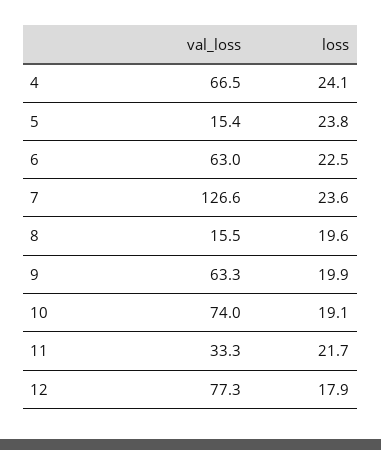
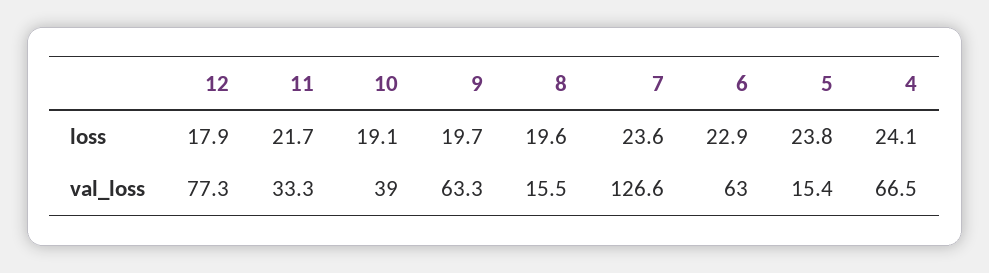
loss, 6: 22.5 -> 22.9
loss, 9: 19.9 -> 19.7
val_loss, 10: 74 -> 39

